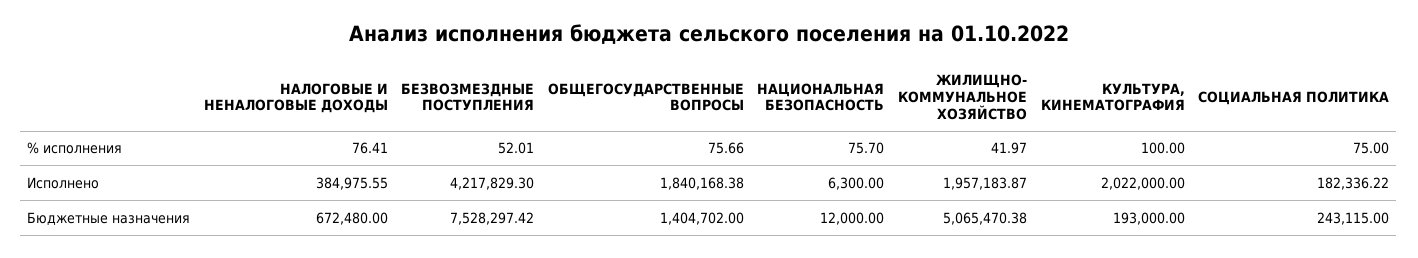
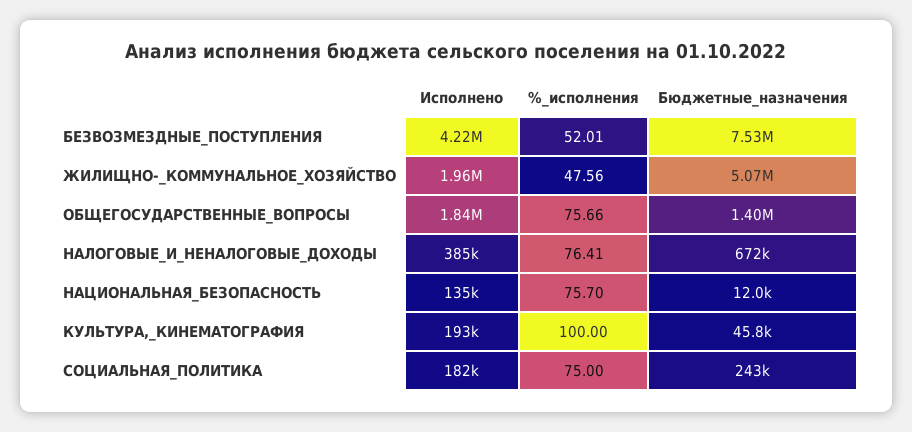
ЖИЛИЩНО- КОММУНАЛЬНОЕ ХОЗЯЙСТВО, % исполнения: 41.97 -> 47.56
НАЦИОНАЛЬНАЯ БЕЗОПАСНОСТЬ, Исполнено: 6300 -> 135000
КУЛЬТУРА, КИНЕМАТОГРАФИЯ, Исполнено: 2022000 -> 193000
КУЛЬТУРА, КИНЕМАТОГРАФИЯ, Бюджетные назначения: 193000 -> 45800

